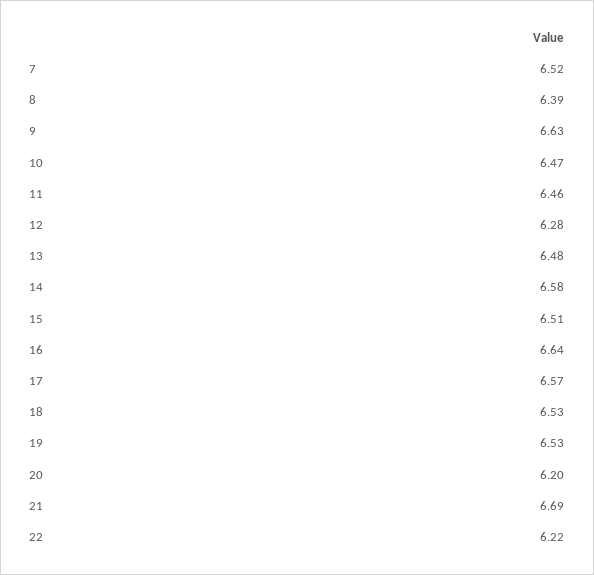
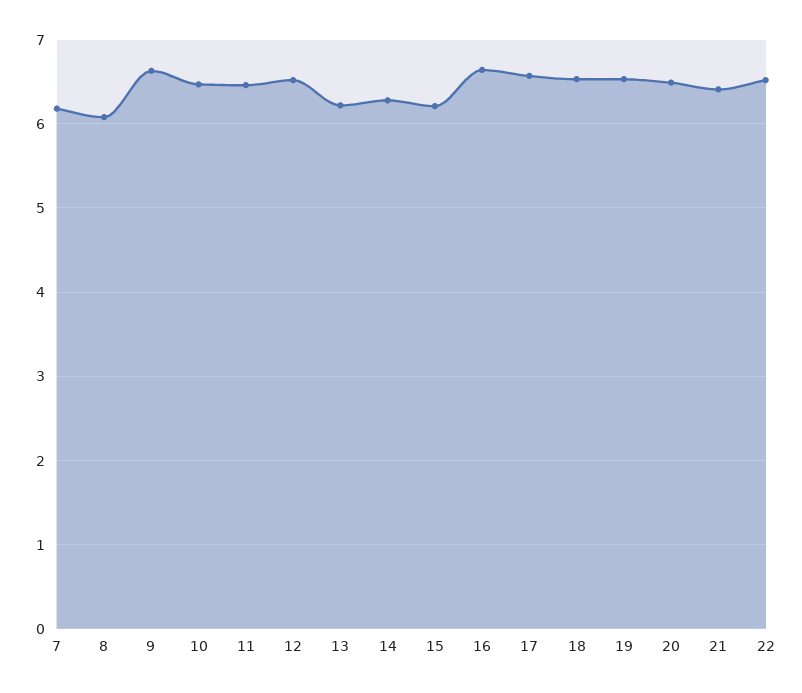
7: 6.52 -> 6.2
8: 6.39 -> 6.1
12: 6.28 -> 6.5
13: 6.48 -> 6.2
14: 6.58 -> 6.3
15: 6.51 -> 6.2
20: 6.2 -> 6.5
21: 6.69 -> 6.4
22: 6.22 -> 6.5

